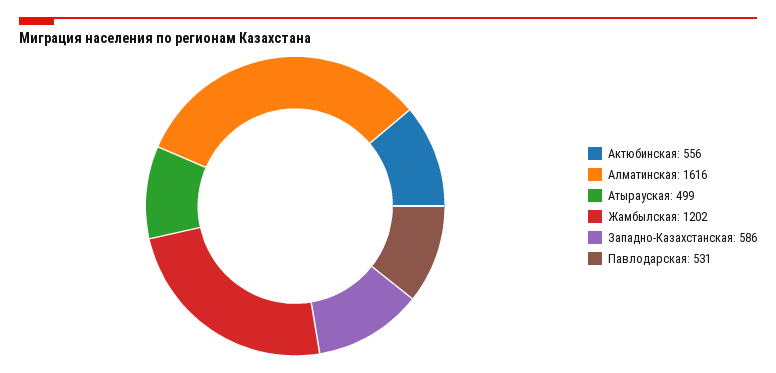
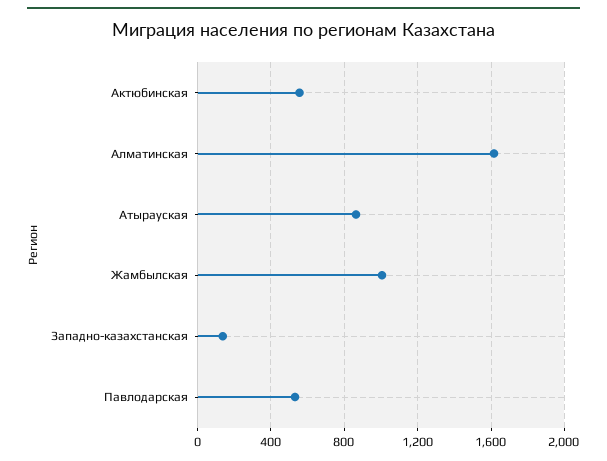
Атырауская: 499 -> 850
Жамбылская: 1202 -> 1000
Западно-Казахстанская: 586 -> 150

